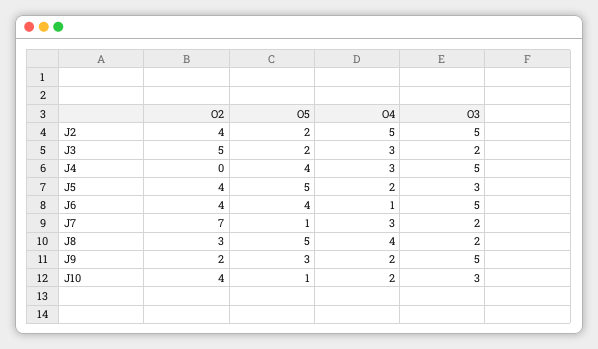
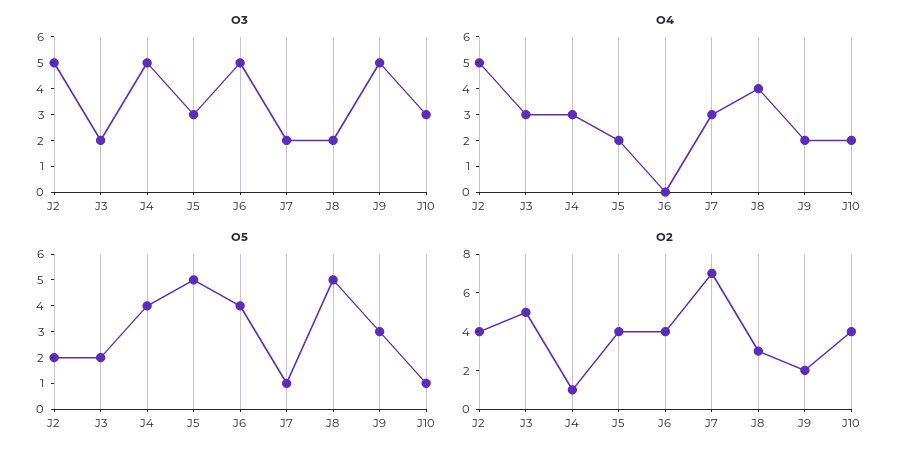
O2, J4: 0 -> 1
O4, J6: 1 -> 0

